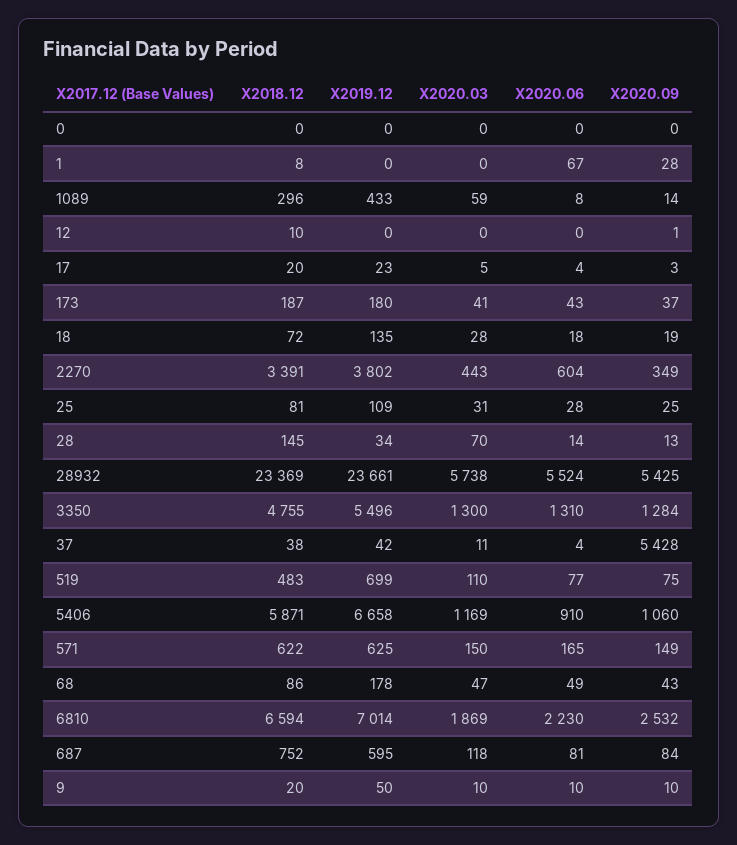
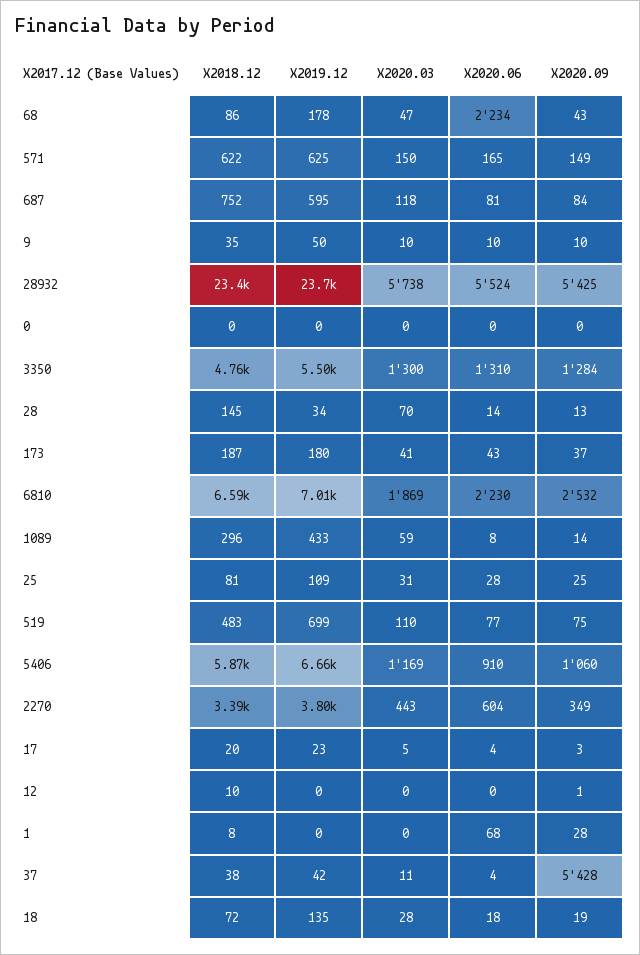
X2020.06, 1: 67 -> 68
X2020.06, 68: 49 -> 2234
X2018.12, 9: 20 -> 35

